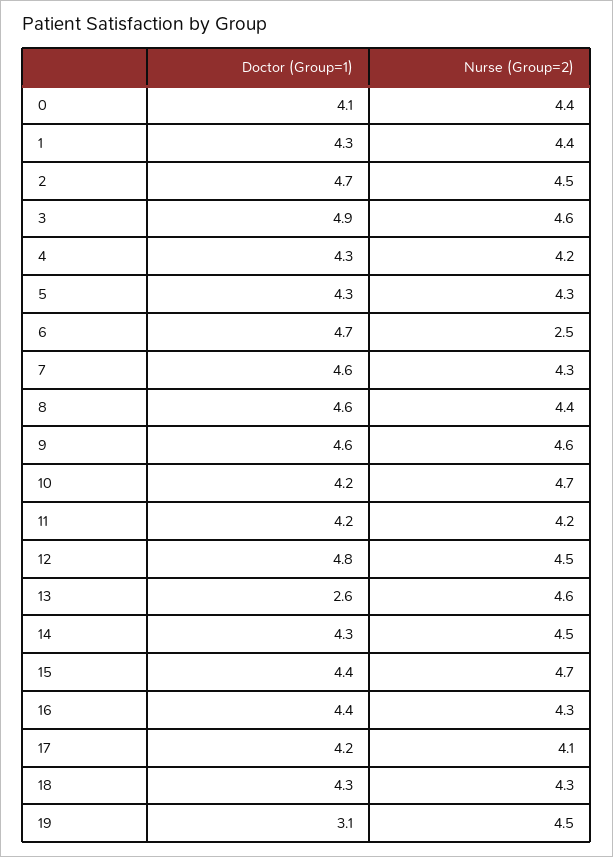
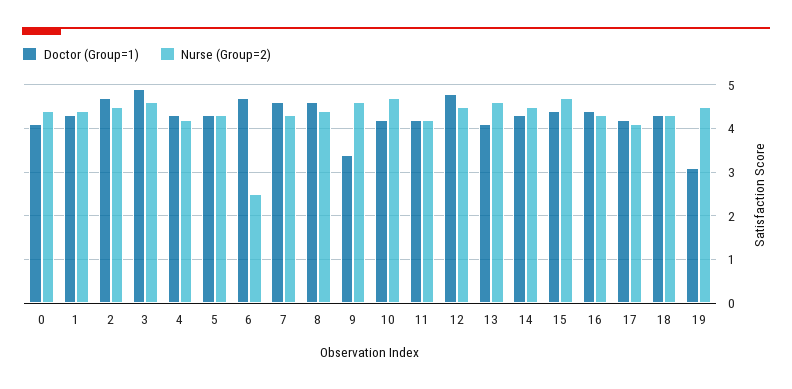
Doctor (Group=1), 9: 4.6 -> 3.5
Doctor (Group=1), 13: 2.6 -> 4

